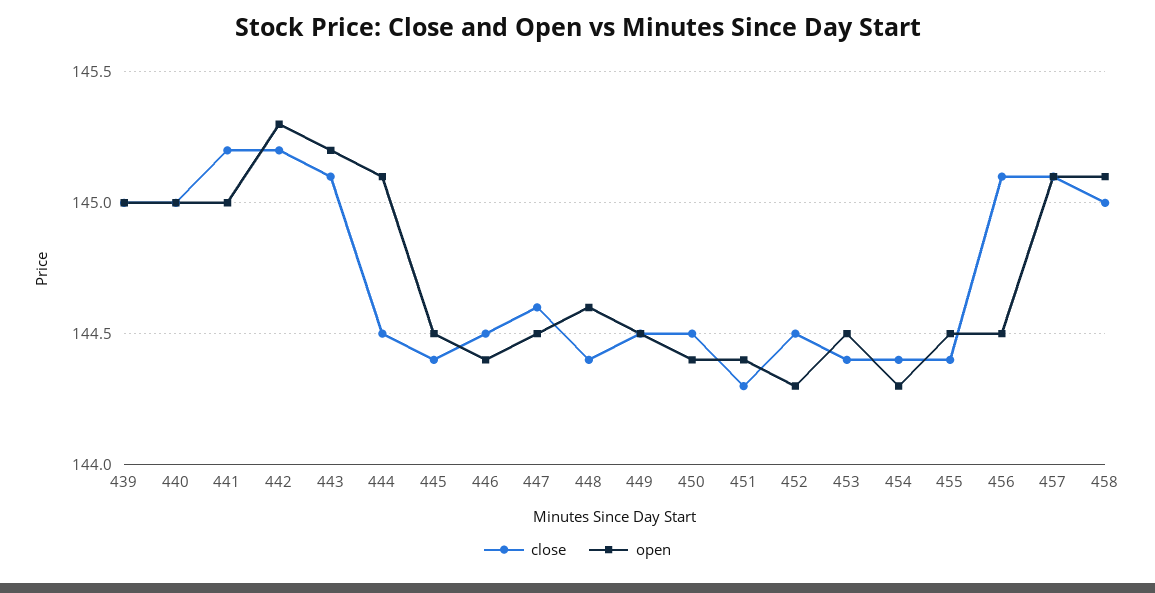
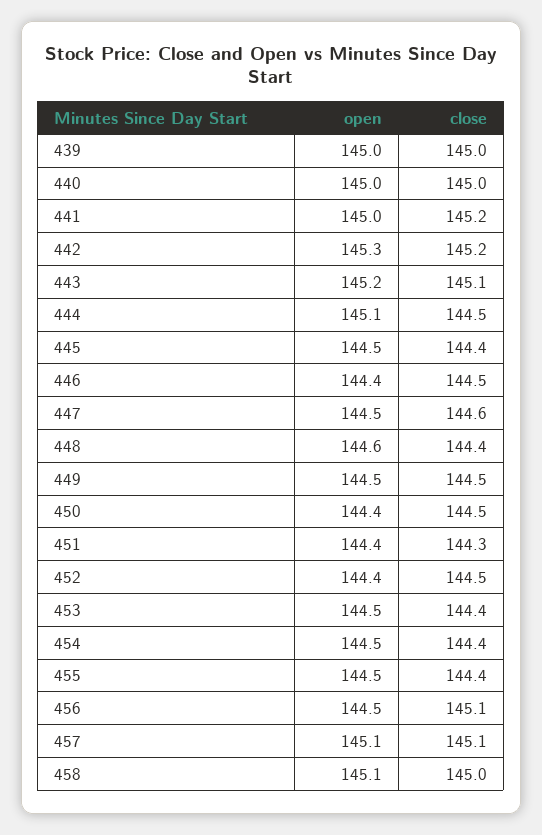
open, 452: 144.3 -> 144.4
open, 454: 144.3 -> 144.5

